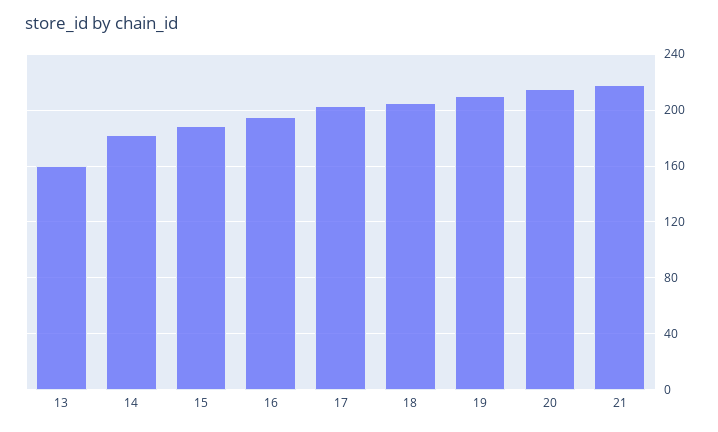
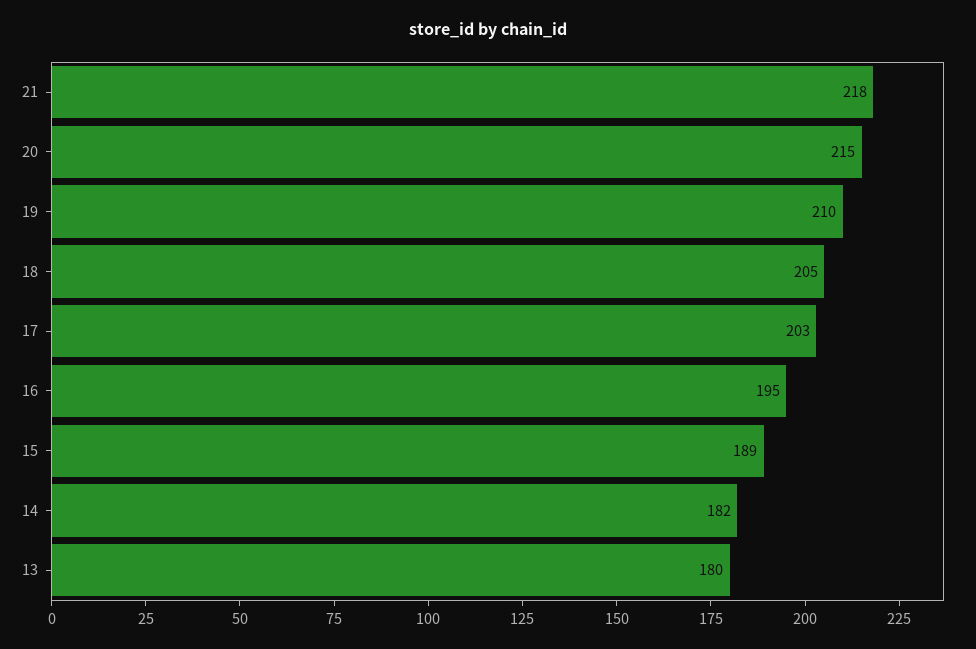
13: 160 -> 180

